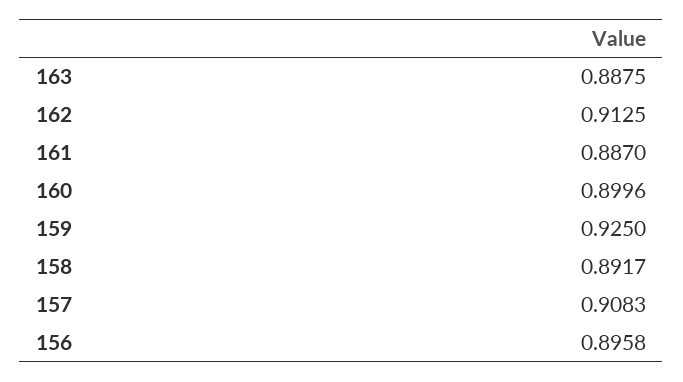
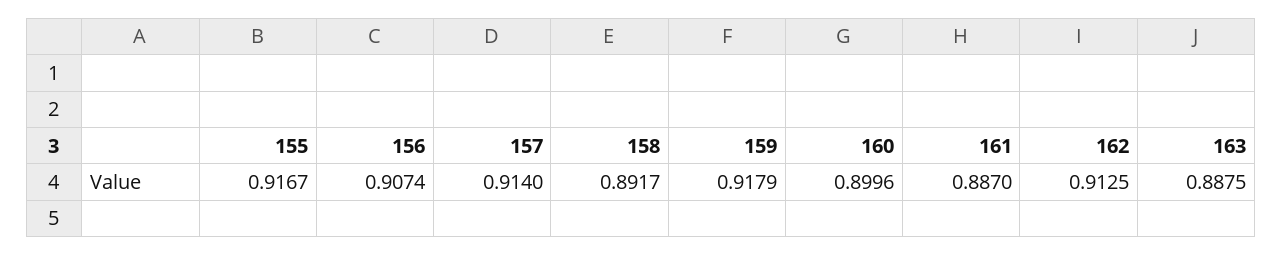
159: 0.925 -> 0.9179
157: 0.9083 -> 0.914
156: 0.8958 -> 0.9074
155: none -> 0.9167

